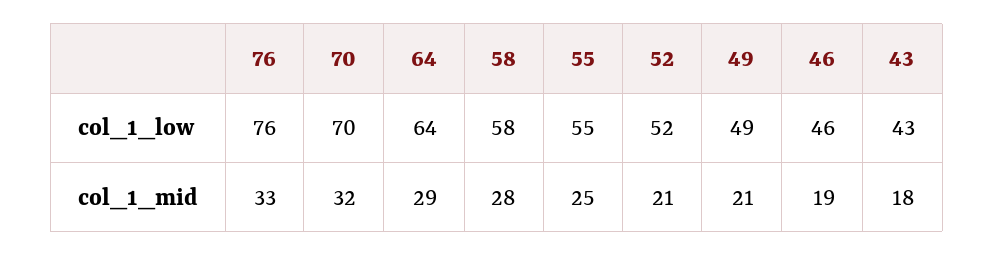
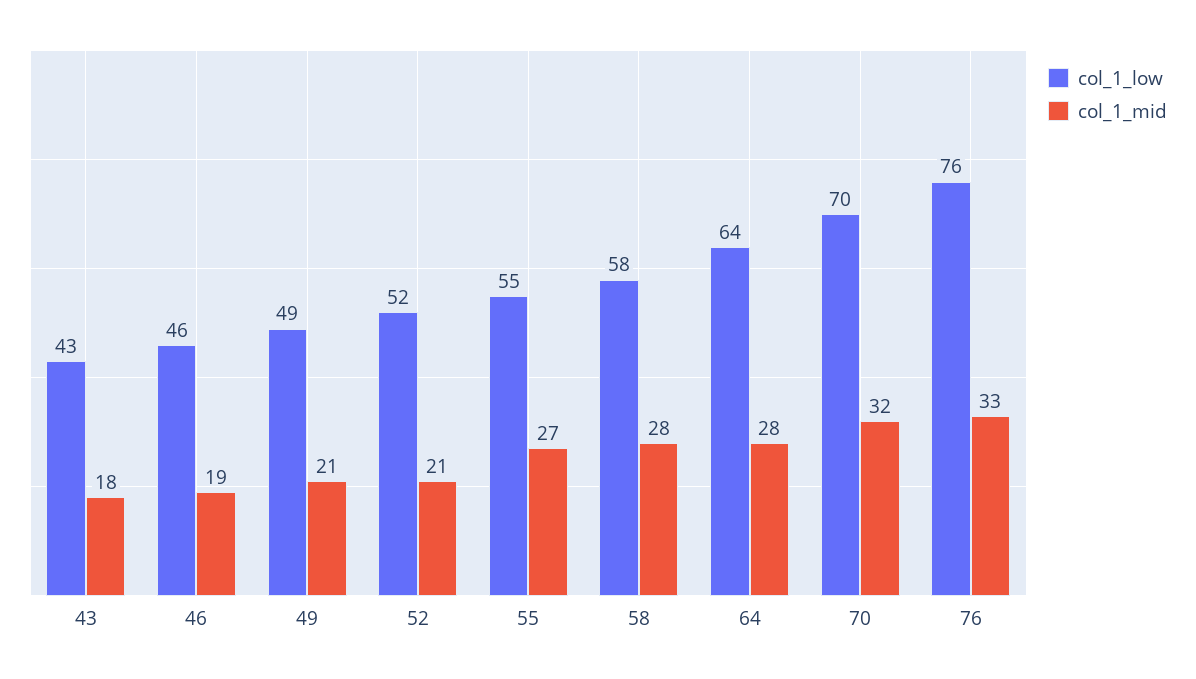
col_1_mid, 64: 29 -> 28
col_1_mid, 55: 25 -> 27

